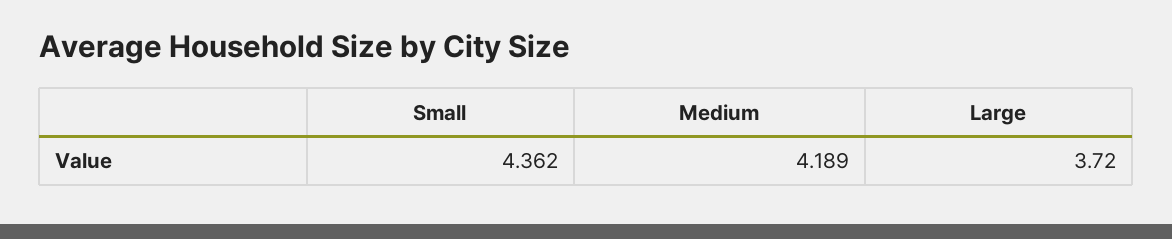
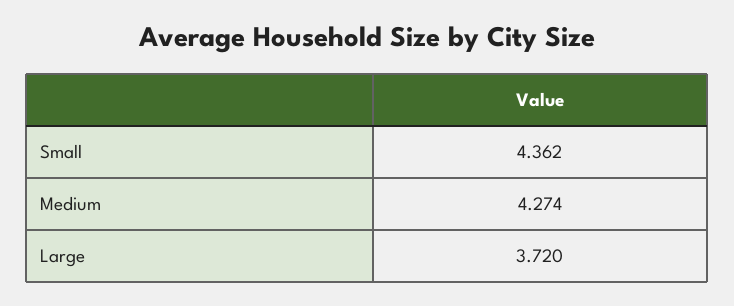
Medium: 4.189 -> 4.274

